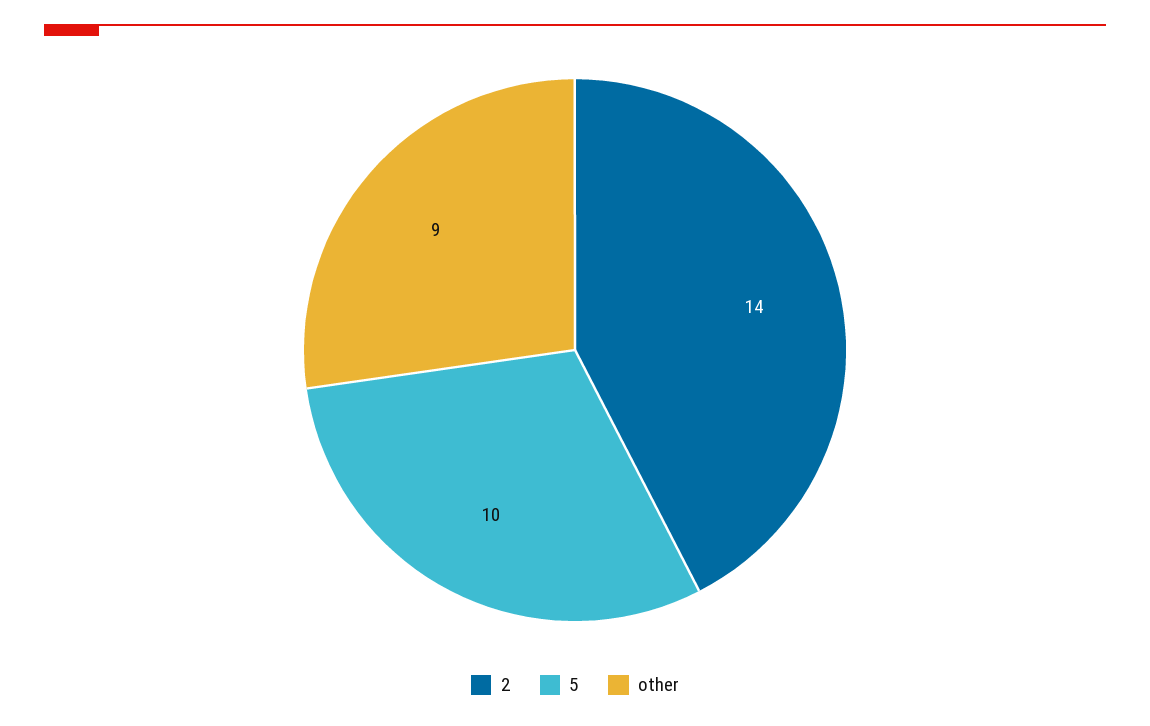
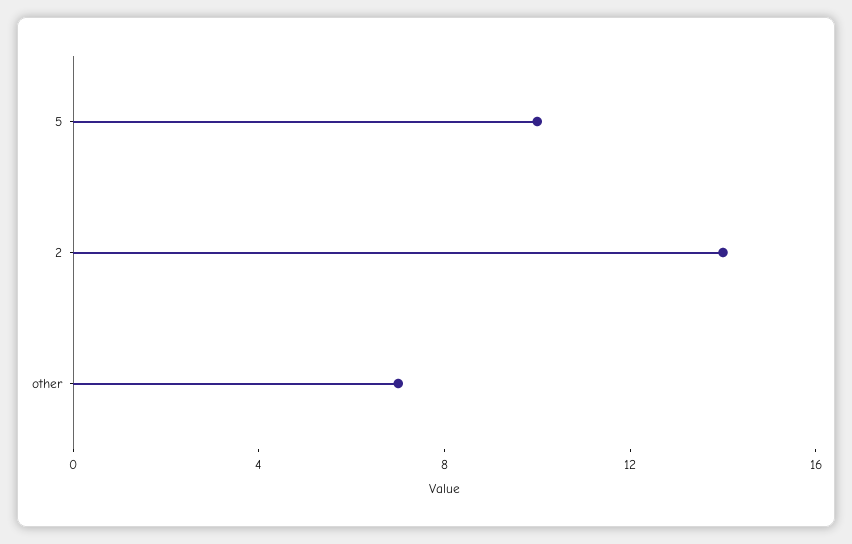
other: 9 -> 7

